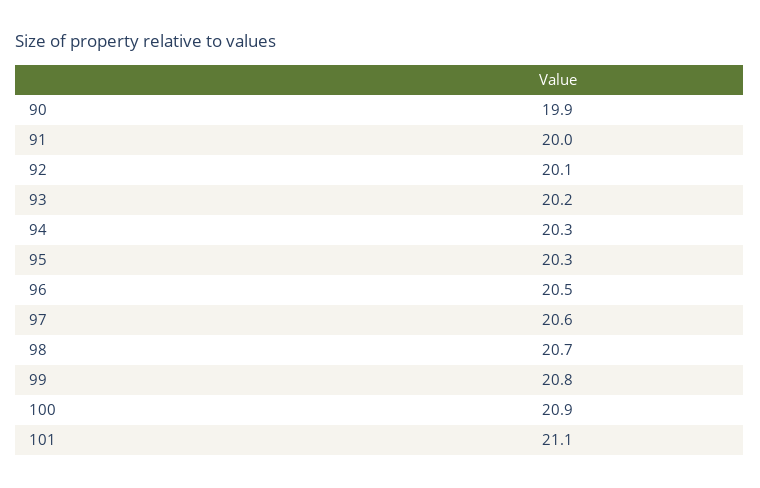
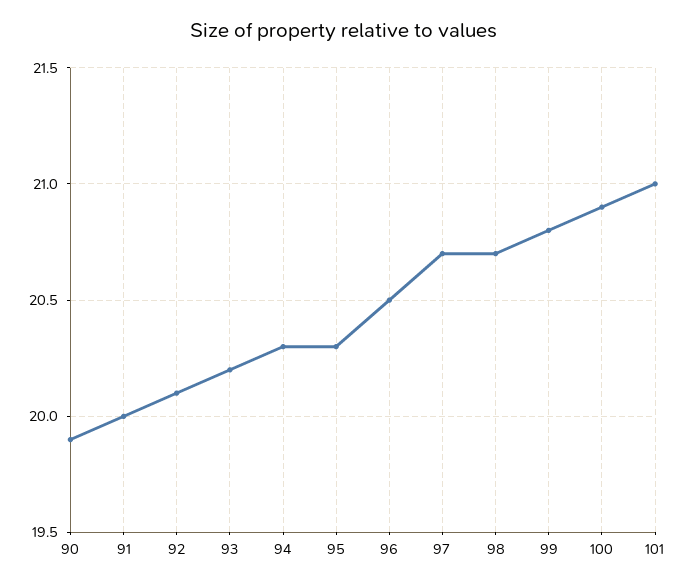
97: 20.6 -> 20.7
101: 21.1 -> 21

